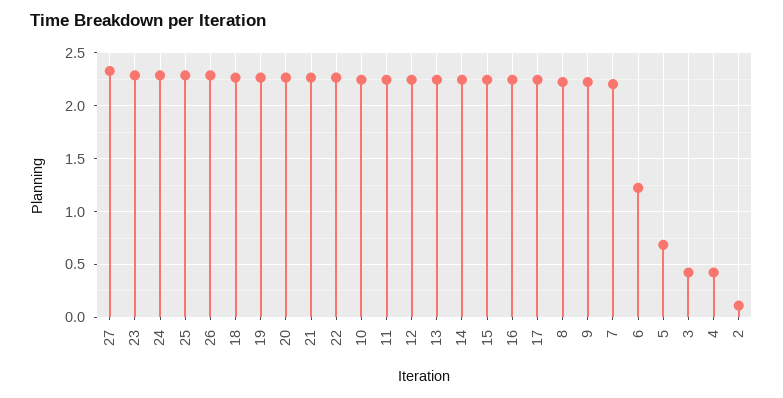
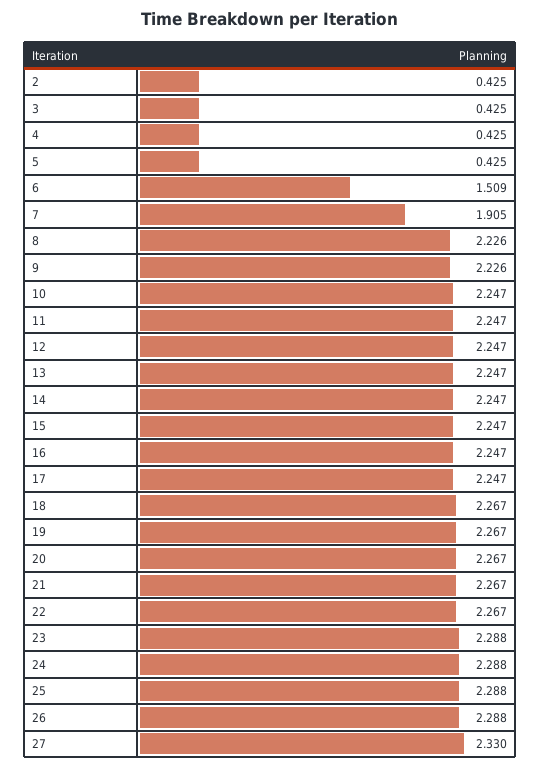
7: 2.2 -> 1.905
6: 1.2 -> 1.509
5: 0.7 -> 0.425
2: 0.1 -> 0.425

